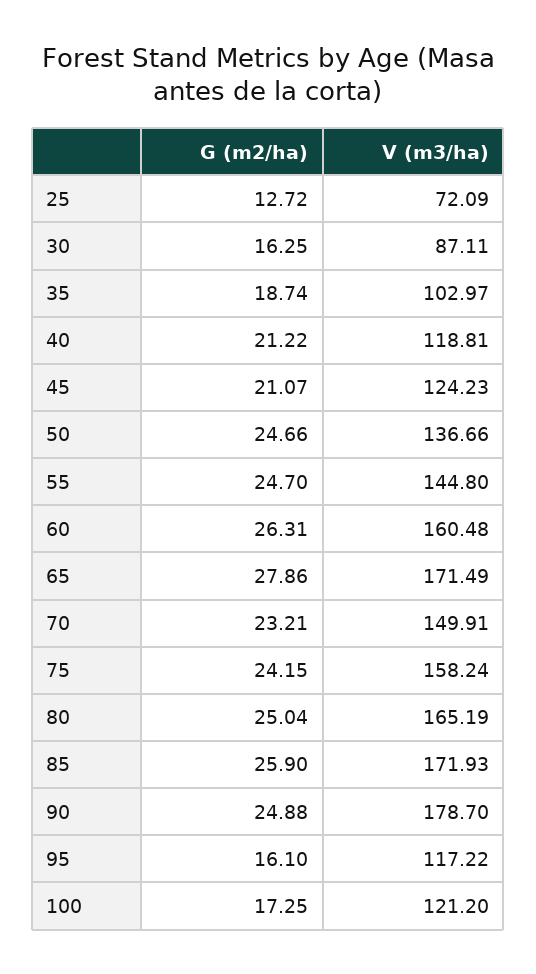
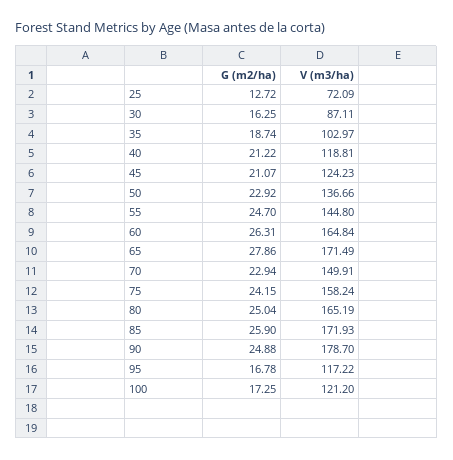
G (m2/ha), 50: 24.66 -> 22.92
V (m3/ha), 60: 160.48 -> 164.84
G (m2/ha), 70: 23.21 -> 22.94
G (m2/ha), 95: 16.1 -> 16.78

